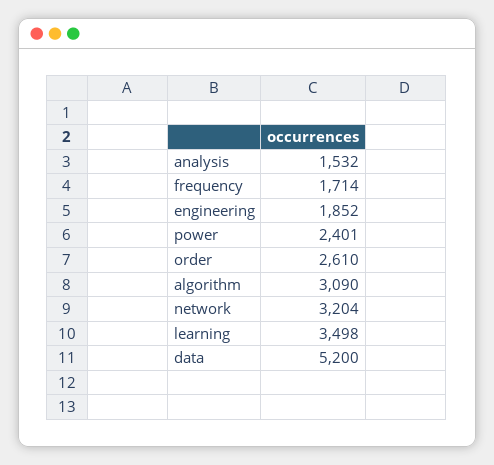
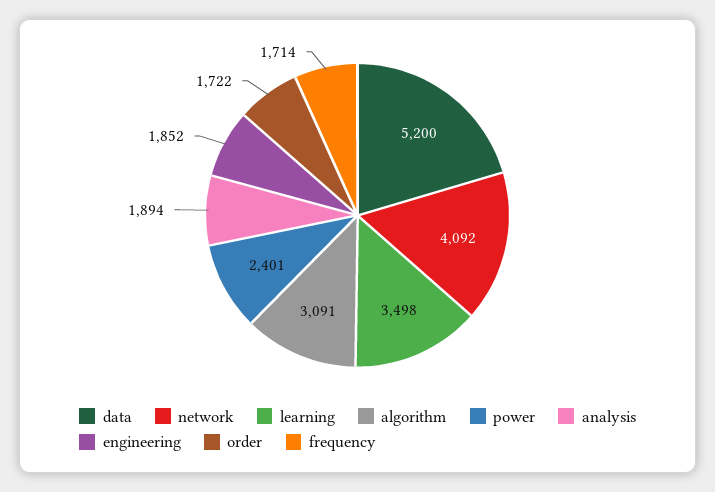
analysis: 1532 -> 1894
order: 2610 -> 1722
algorithm: 3090 -> 3091
network: 3204 -> 4092

